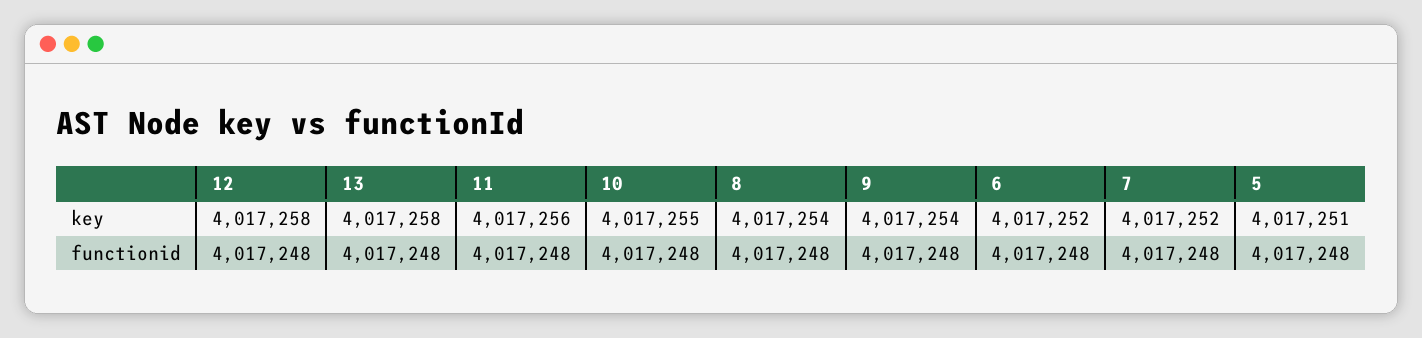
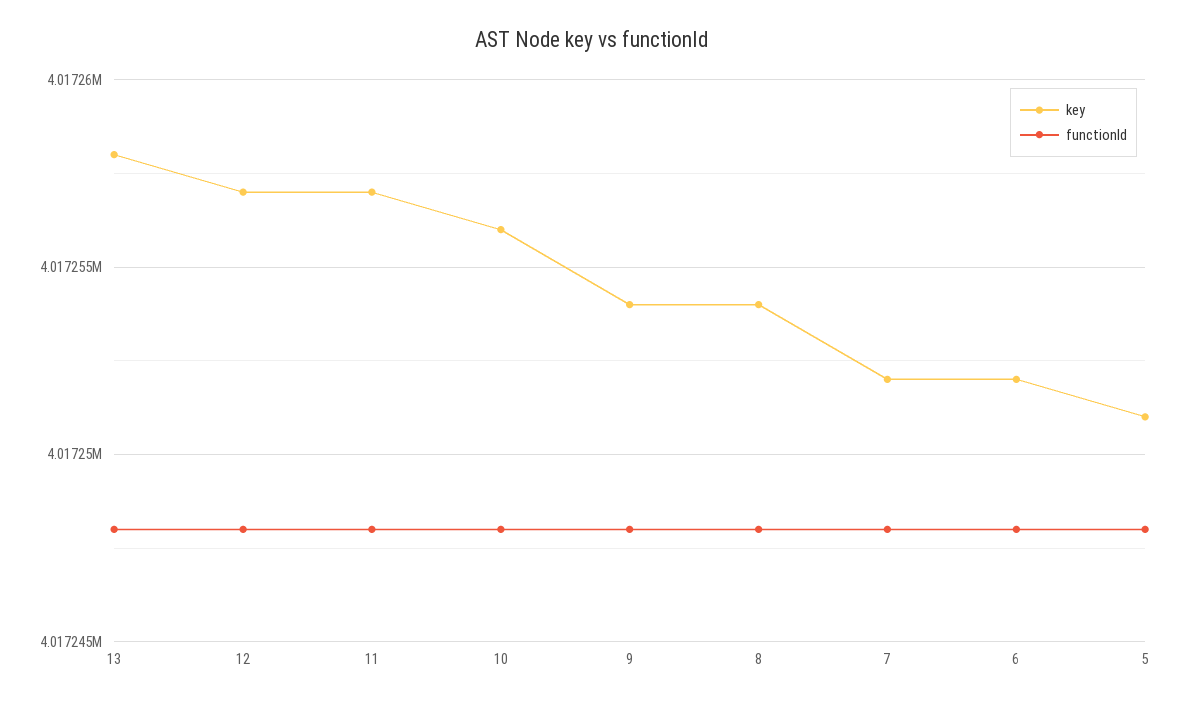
key, 12: 4017258 -> 4017257
key, 11: 4017256 -> 4017257
key, 10: 4017255 -> 4017256

